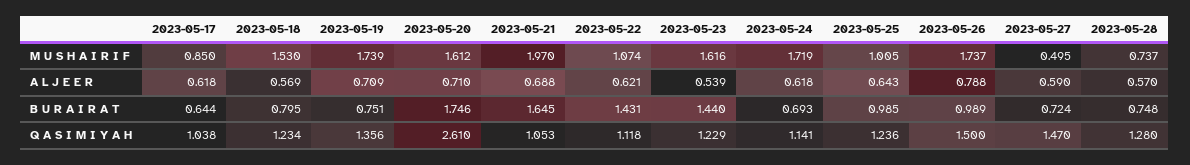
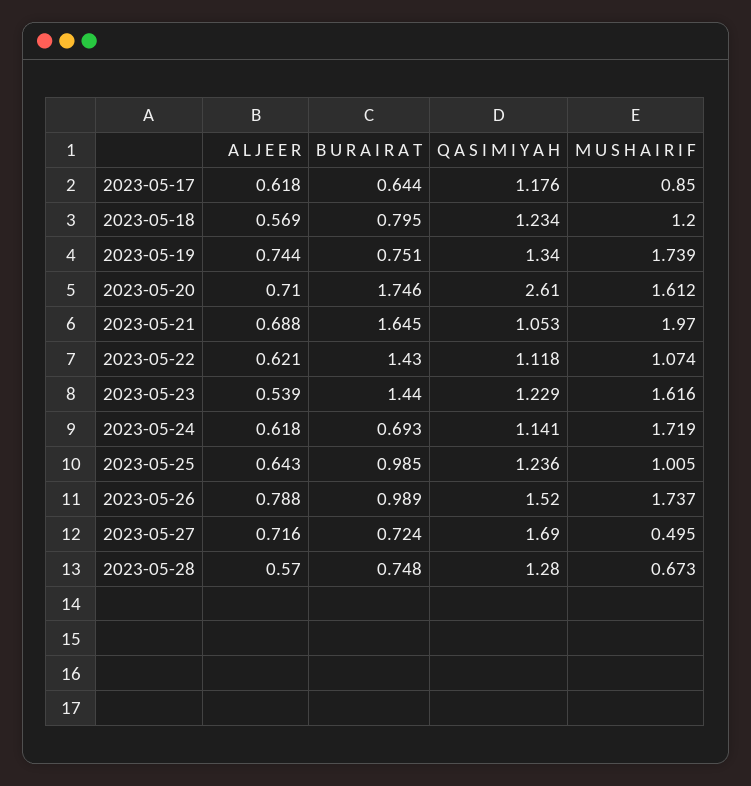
2023-05-18, M U S H A I R I F: 1.53 -> 1.2
2023-05-28, M U S H A I R I F: 0.737 -> 0.673
2023-05-19, A L J E E R: 0.709 -> 0.744
2023-05-27, A L J E E R: 0.59 -> 0.716
2023-05-22, B U R A I R A T: 1.431 -> 1.43
2023-05-17, Q A S I M I Y A H: 1.038 -> 1.176
2023-05-19, Q A S I M I Y A H: 1.356 -> 1.34
2023-05-26, Q A S I M I Y A H: 1.5 -> 1.52
2023-05-27, Q A S I M I Y A H: 1.47 -> 1.69

